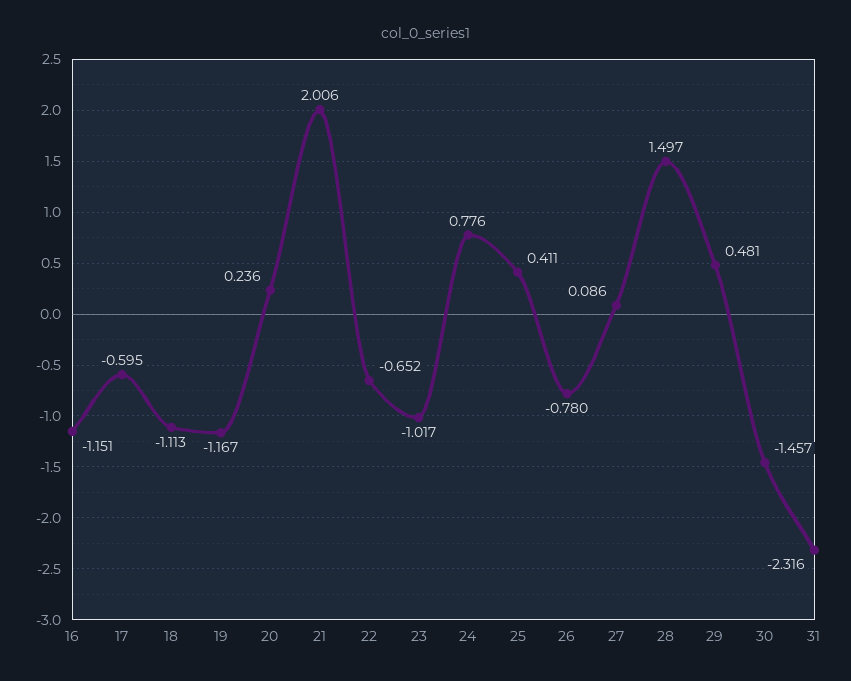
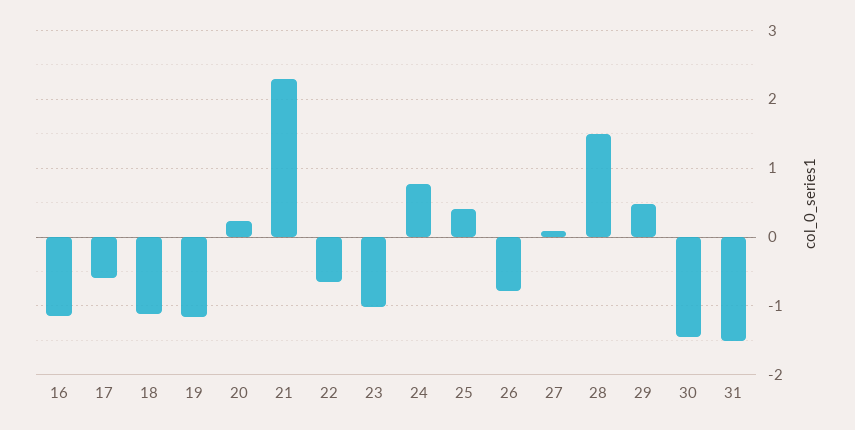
21: 2.006 -> 2.3
31: -2.316 -> -1.5

